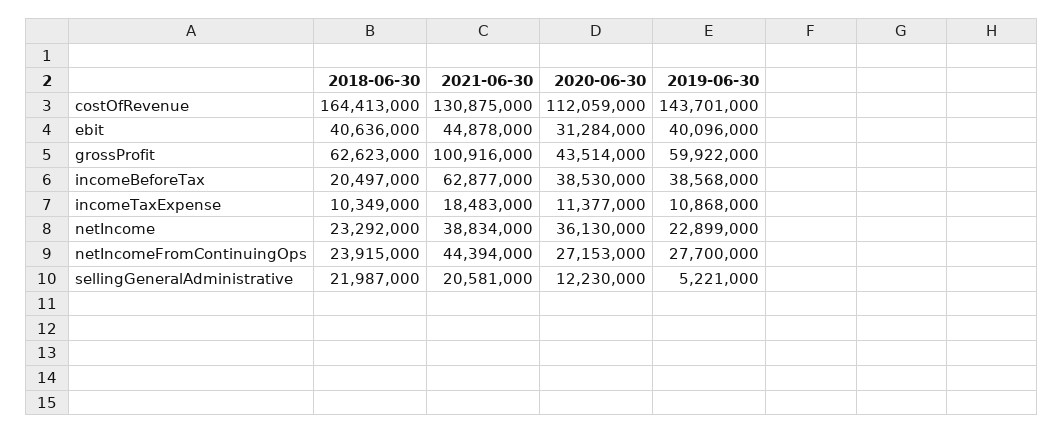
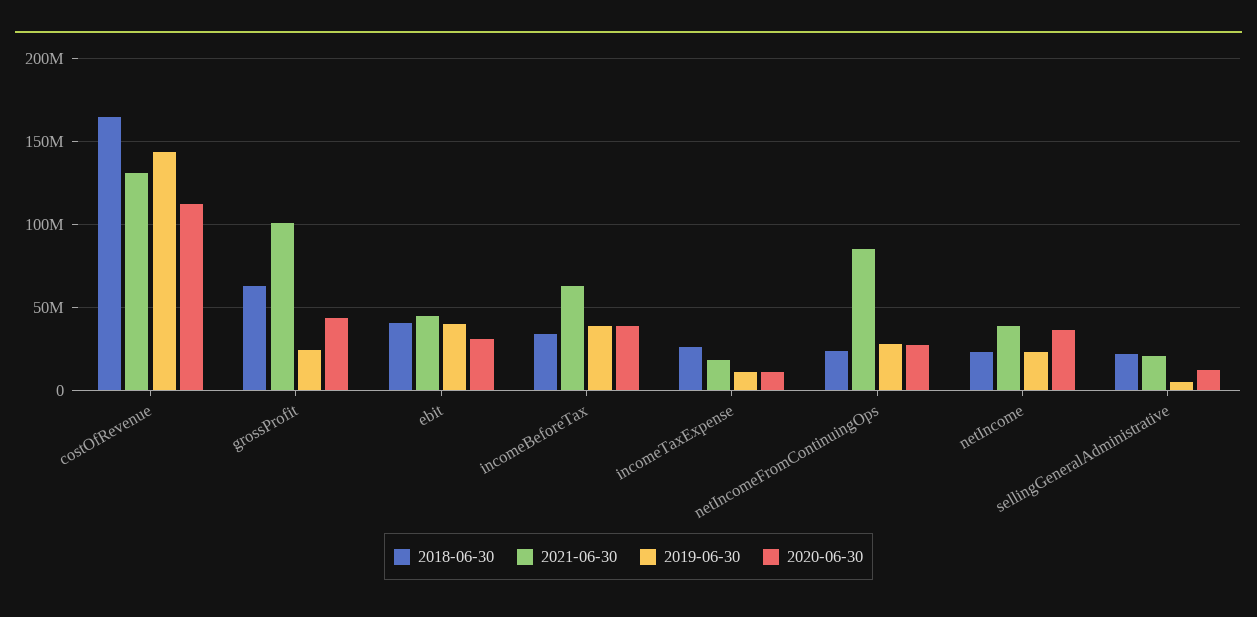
2019-06-30, grossProfit: 59922000 -> 25000000
2018-06-30, incomeBeforeTax: 20497000 -> 35000000
2018-06-30, incomeTaxExpense: 10349000 -> 25000000
2021-06-30, netIncomeFromContinuingOps: 44394000 -> 85000000

